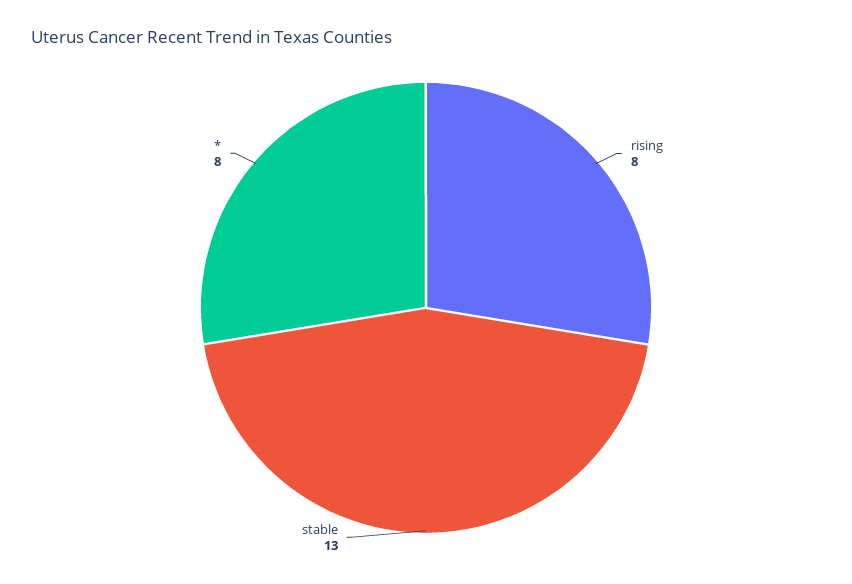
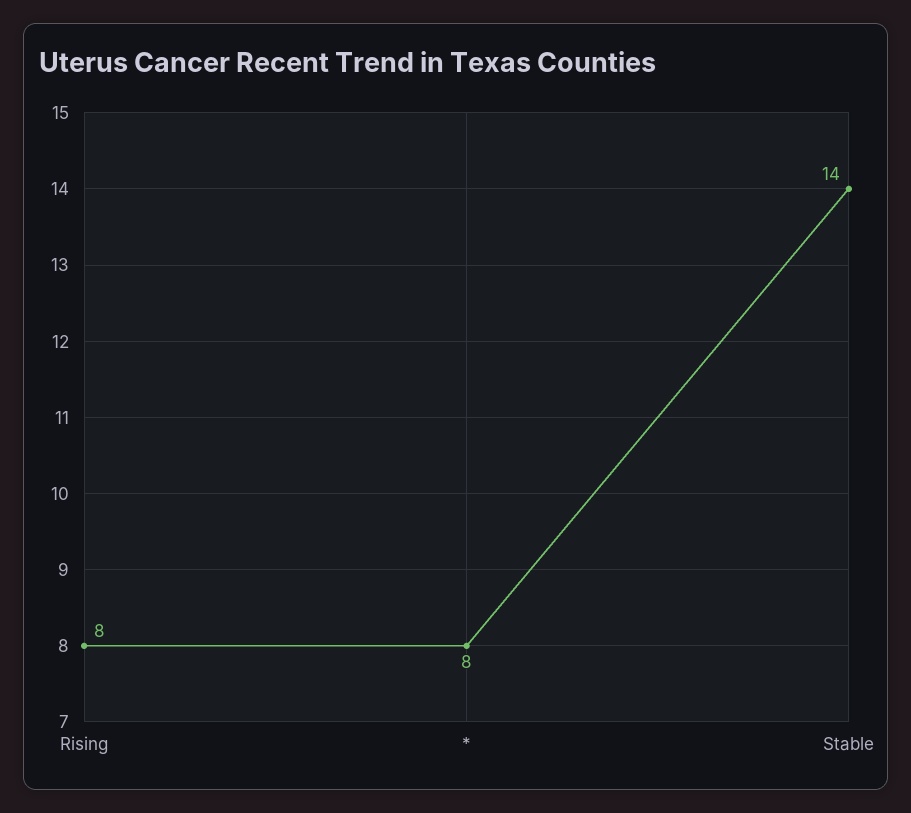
stable: 13 -> 14

